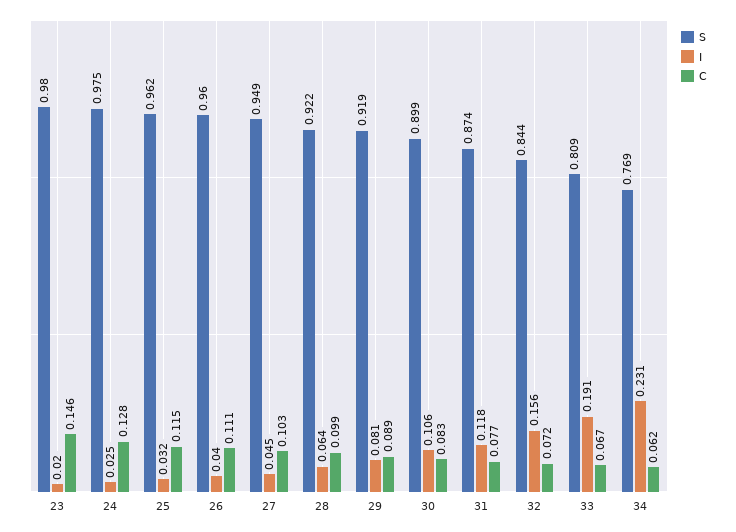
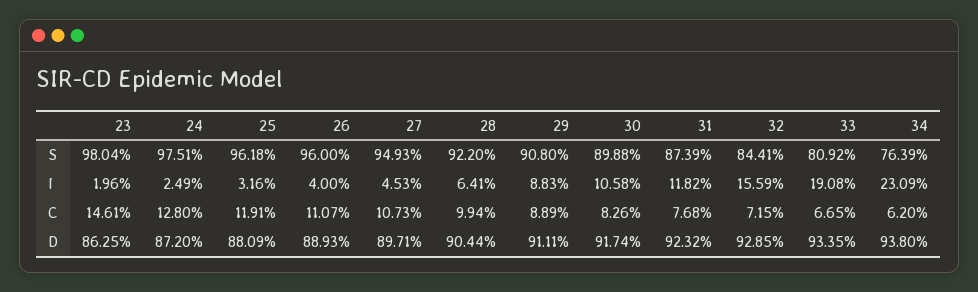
C, 25: 0.115 -> 0.1191
C, 27: 0.103 -> 0.1073
S, 29: 0.919 -> 0.908
I, 29: 0.081 -> 0.0883
S, 34: 0.769 -> 0.7639
D, 23: none -> 0.8625
D, 24: none -> 0.872
D, 25: none -> 0.8809
D, 26: none -> 0.8893
D, 27: none -> 0.8971
D, 28: none -> 0.9044
D, 29: none -> 0.9111
D, 30: none -> 0.9174
D, 31: none -> 0.9232
D, 32: none -> 0.9285
D, 33: none -> 0.9335
D, 34: none -> 0.938

